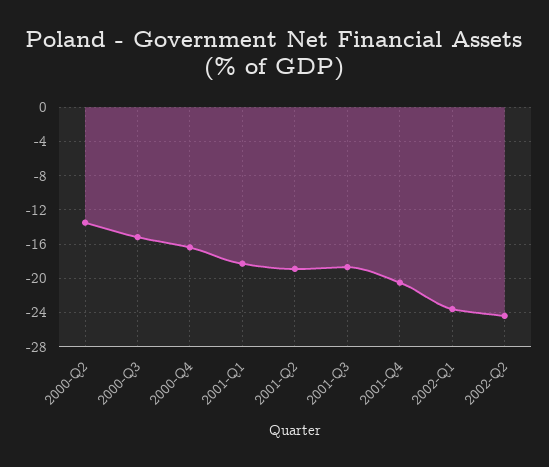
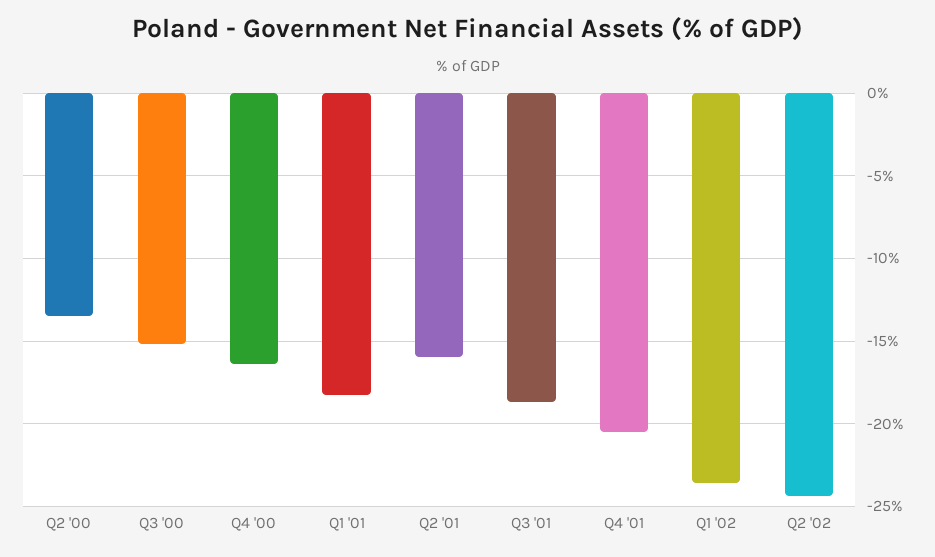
2001-Q2: -19 -> -16

